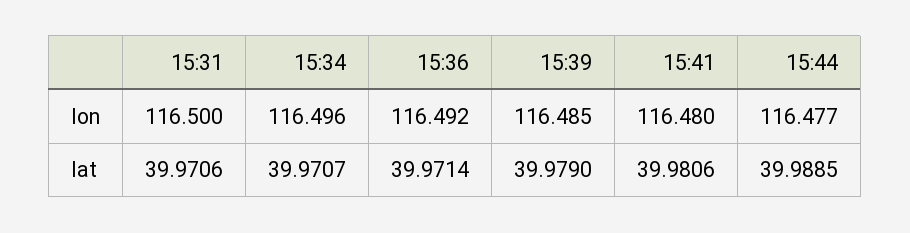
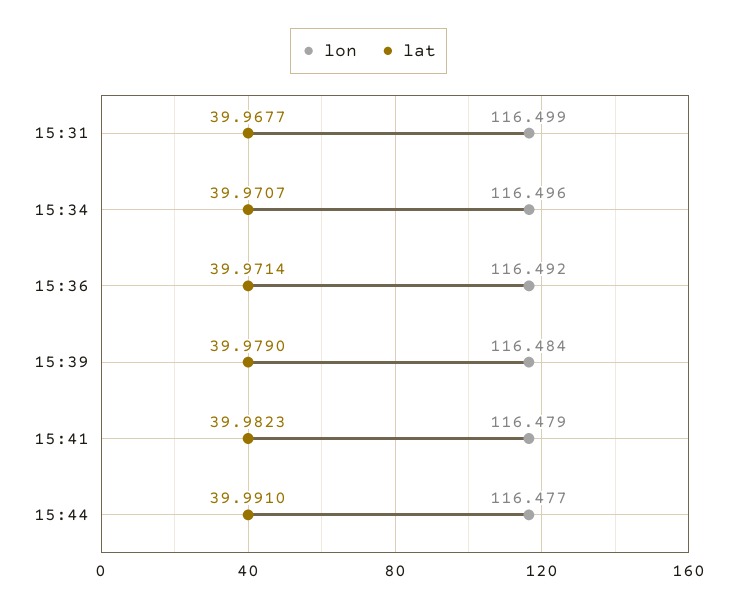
lon, 15:31: 116.5 -> 116.499
lon, 15:39: 116.485 -> 116.484
lon, 15:41: 116.48 -> 116.479
lat, 15:31: 39.9706 -> 39.9677
lat, 15:41: 39.9806 -> 39.9823
lat, 15:44: 39.9885 -> 39.991

